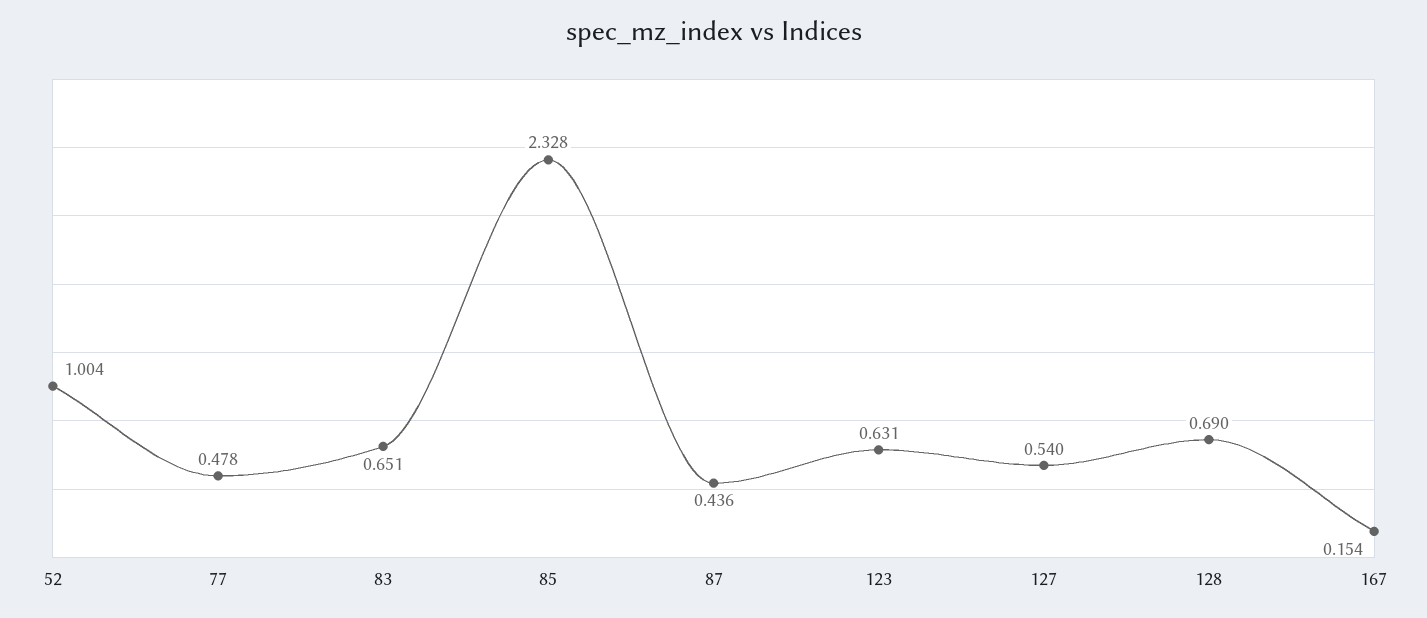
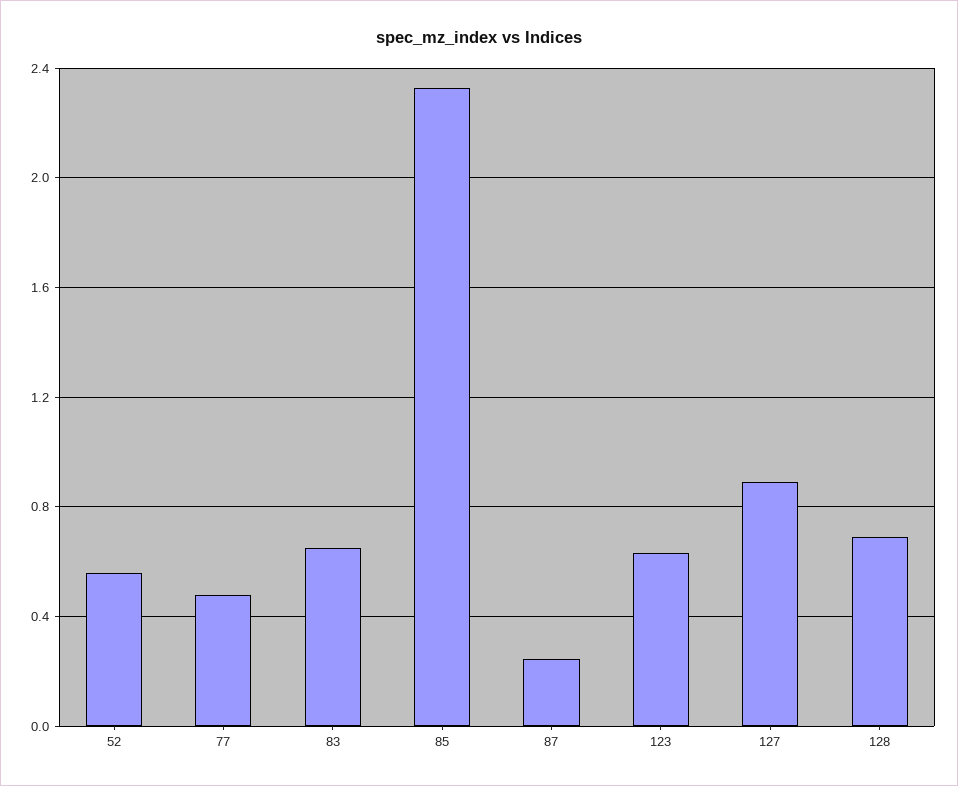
52: 1.004 -> 0.55
87: 0.436 -> 0.25
127: 0.54 -> 0.9
167: 0.154 -> none

